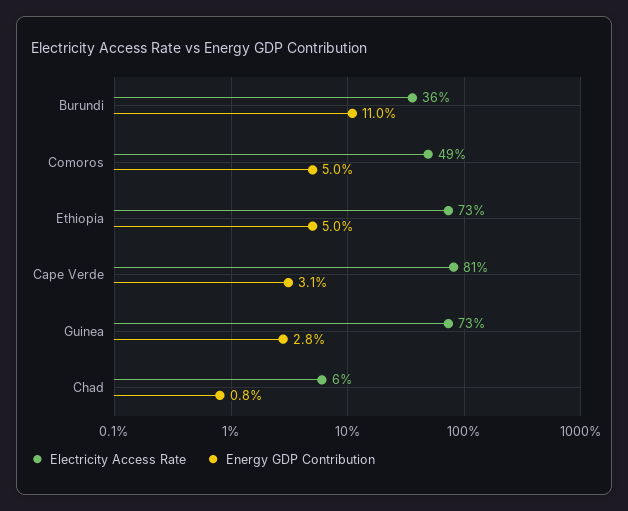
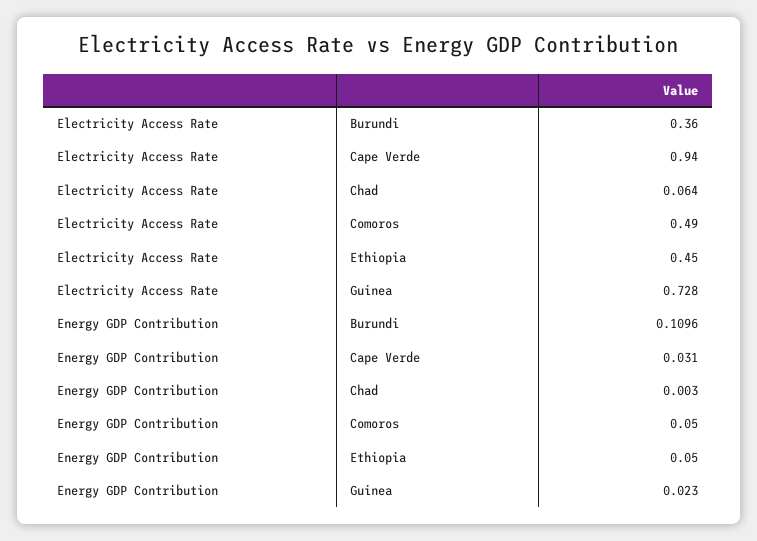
Electricity Access Rate, Ethiopia: 0.73 -> 0.45
Electricity Access Rate, Cape Verde: 0.81 -> 0.94
Energy GDP Contribution, Guinea: 0.028 -> 0.023
Energy GDP Contribution, Chad: 0.008 -> 0.003

